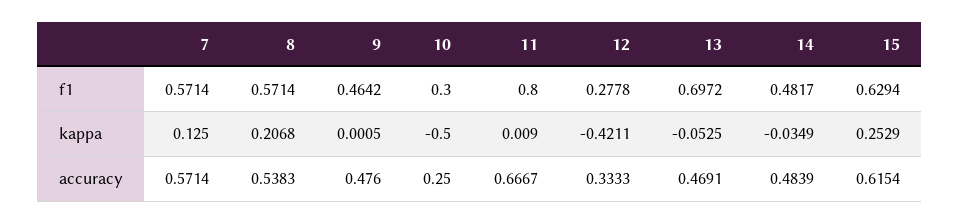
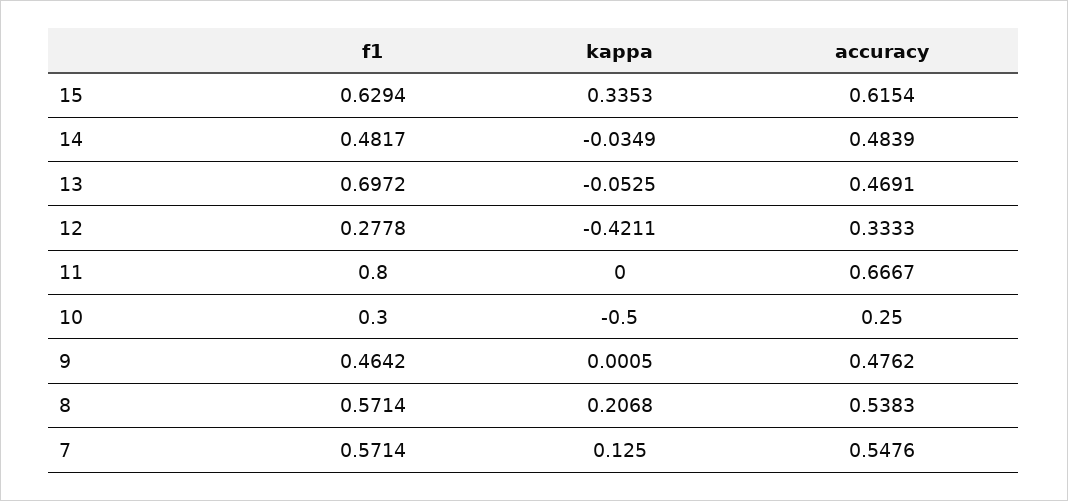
11, kappa: 0.009 -> 0
15, kappa: 0.2529 -> 0.3353
7, accuracy: 0.5714 -> 0.5476
9, accuracy: 0.476 -> 0.4762

